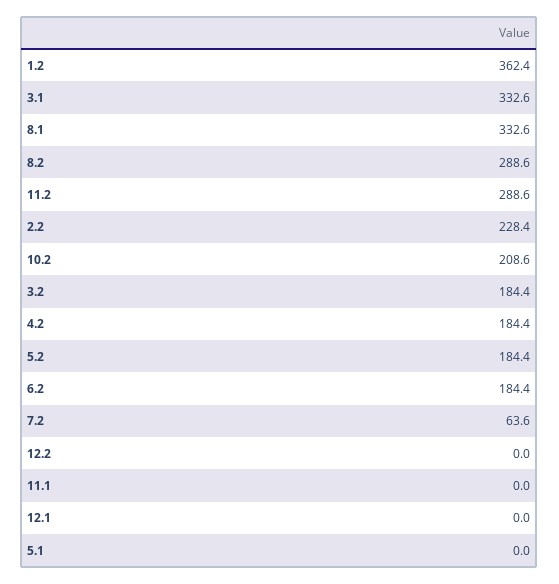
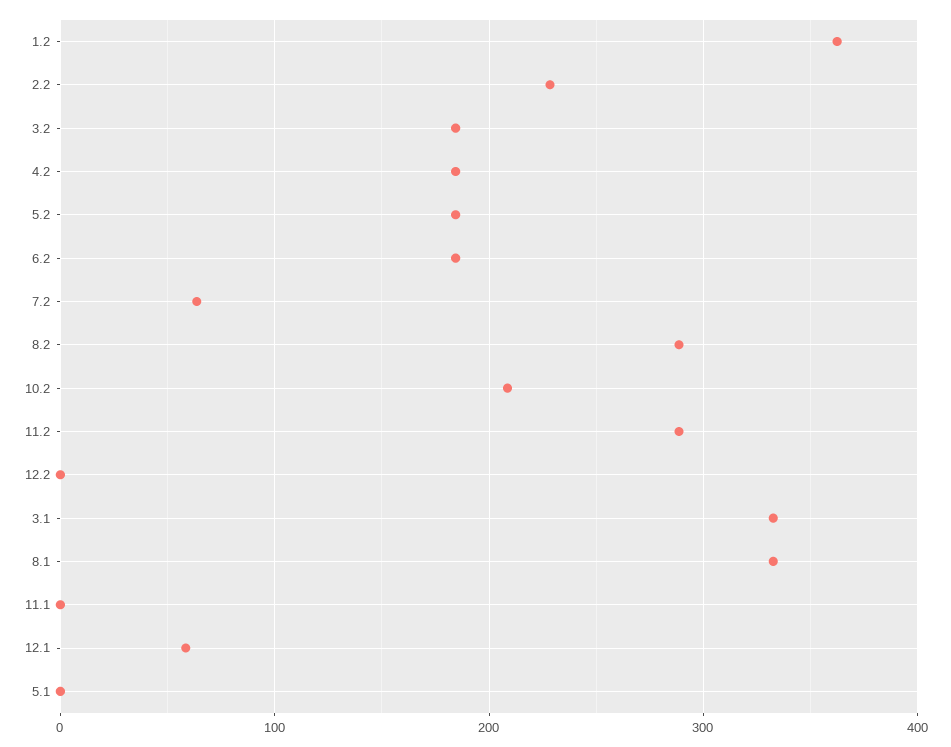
12.1: 0 -> 60

